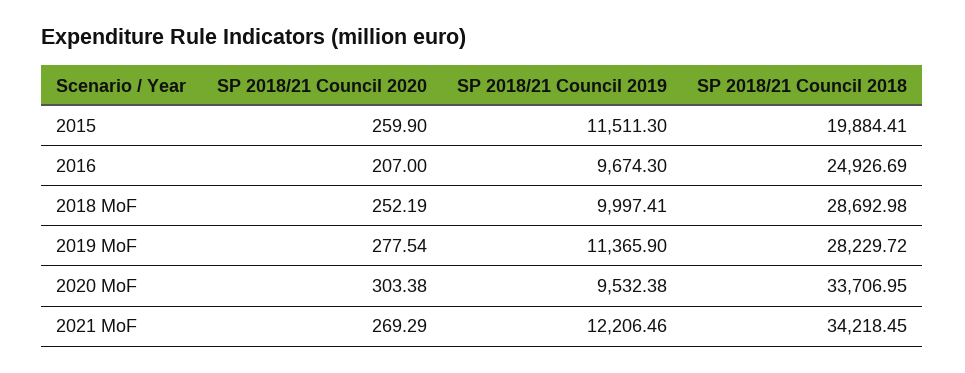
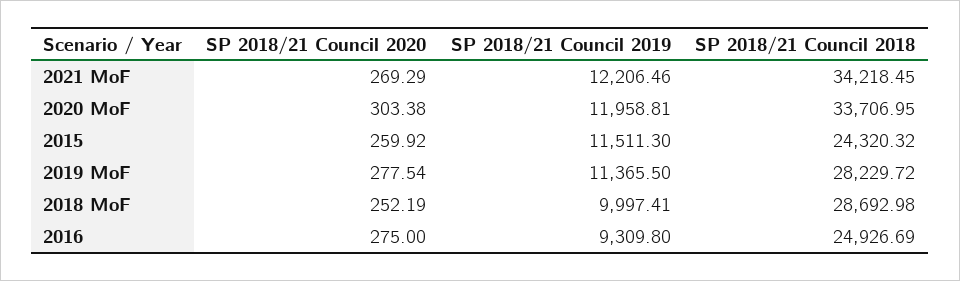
SP 2018/21 Council 2020, 2015: 259.9 -> 259.92
SP 2018/21 Council 2018, 2015: 19884.41 -> 24320.32
SP 2018/21 Council 2020, 2016: 207 -> 275
SP 2018/21 Council 2019, 2016: 9674.3 -> 9309.8
SP 2018/21 Council 2019, 2019 MoF: 11365.9 -> 11365.5
SP 2018/21 Council 2019, 2020 MoF: 9532.38 -> 11958.81

